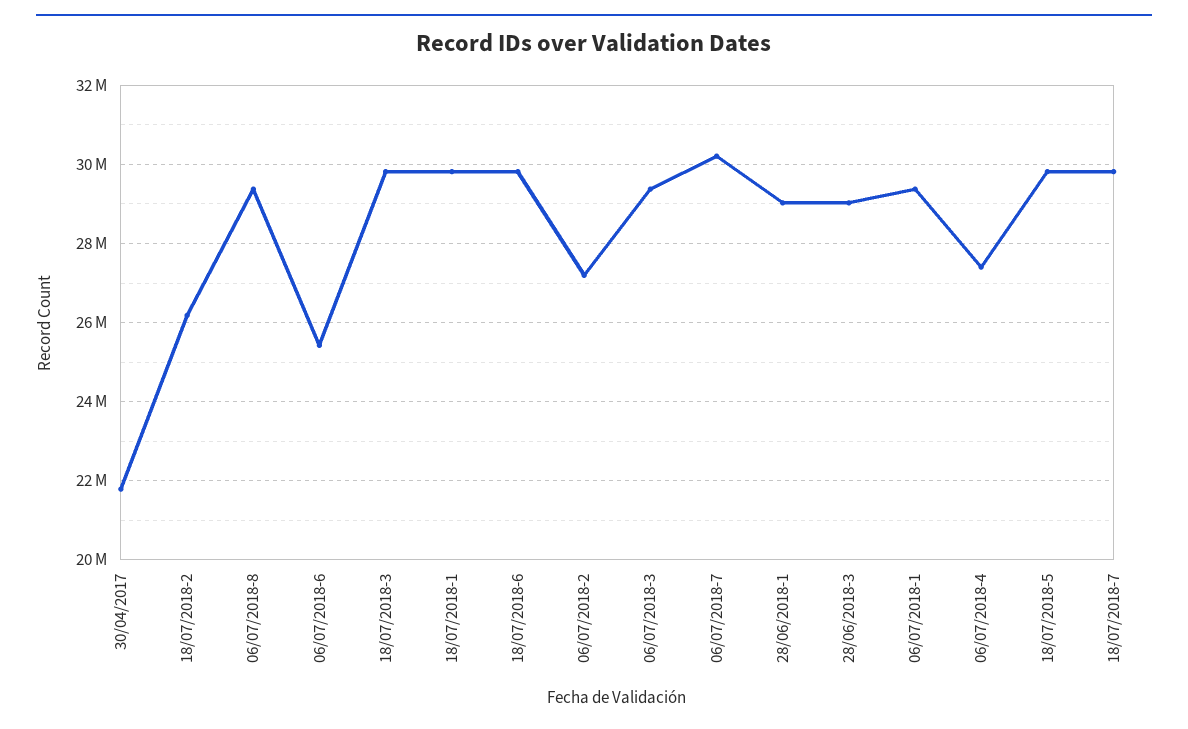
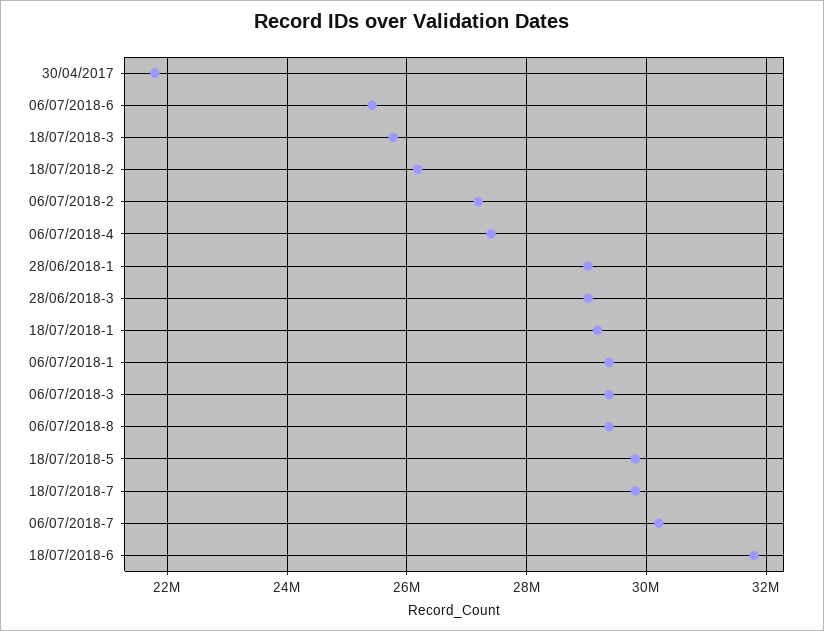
18/07/2018-3: 29800000 -> 25800000
18/07/2018-1: 29800000 -> 29200000
18/07/2018-6: 29800000 -> 31800000

